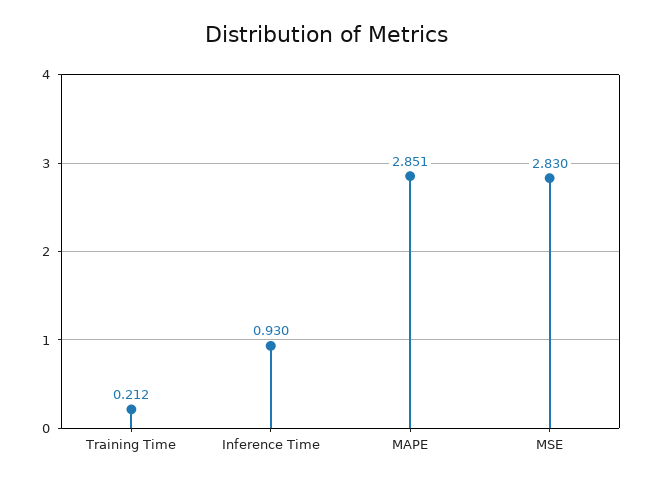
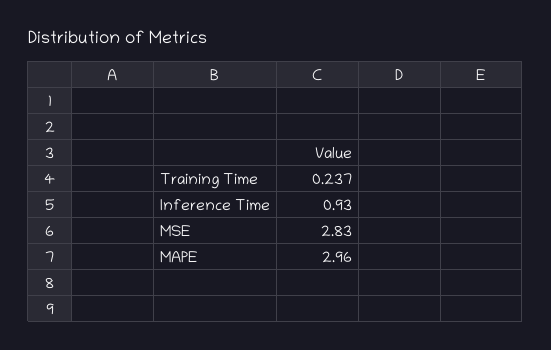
Training Time: 0.212 -> 0.237
MAPE: 2.851 -> 2.96

